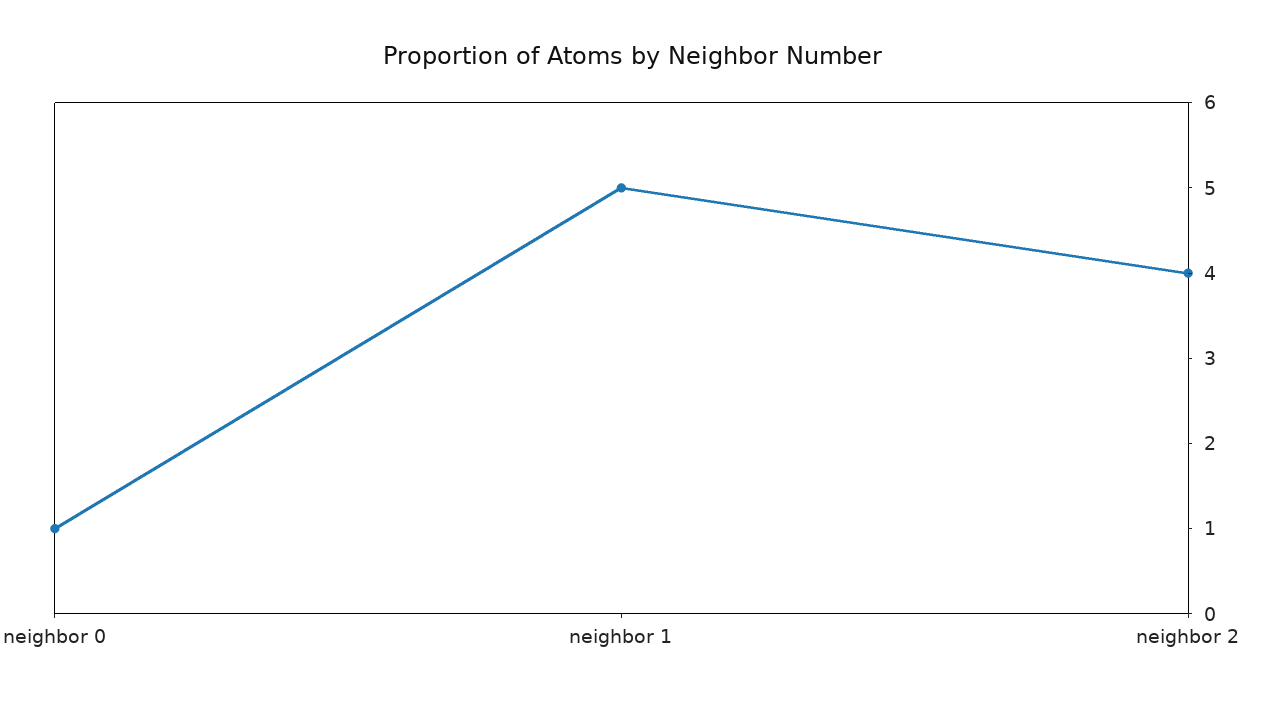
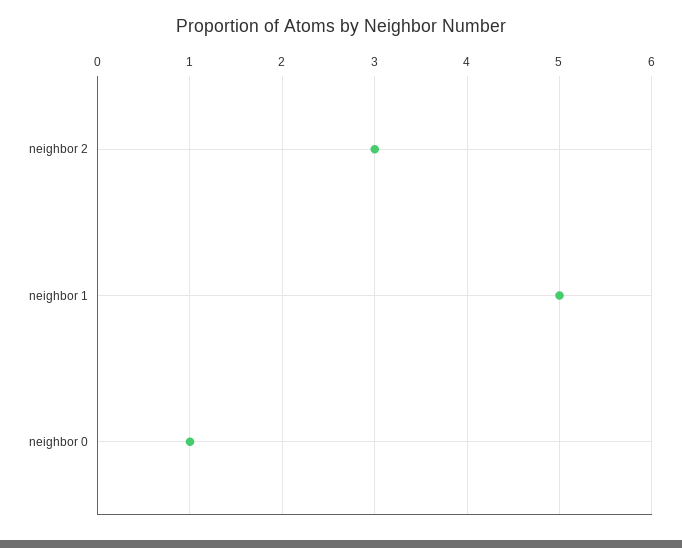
neighbor 2: 4 -> 3

